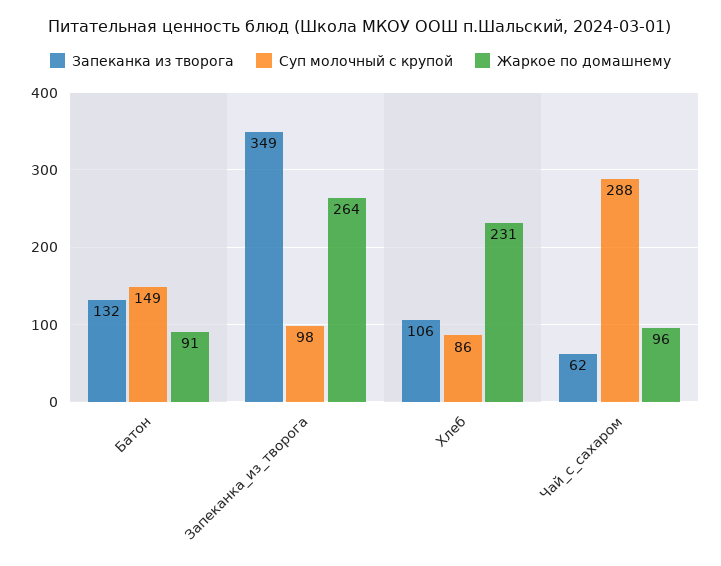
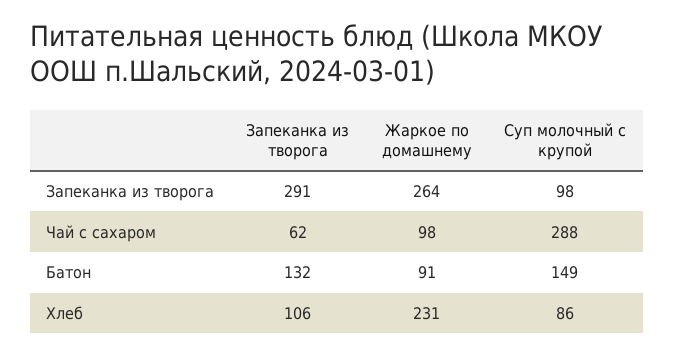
Запеканка из творога, Запеканка_из_творога: 349 -> 291
Жаркое по домашнему, Чай_с_сахаром: 96 -> 98

